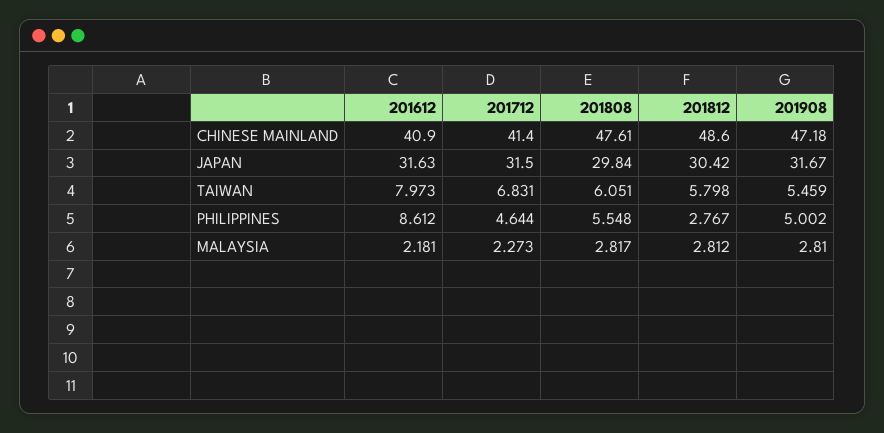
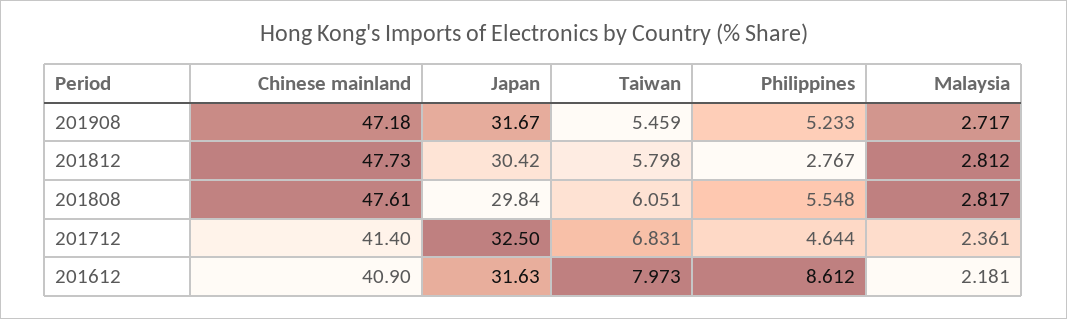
201812, CHINESE MAINLAND: 48.6 -> 47.73
201712, JAPAN: 31.5 -> 32.5
201908, PHILIPPINES: 5.002 -> 5.233
201712, MALAYSIA: 2.273 -> 2.361
201908, MALAYSIA: 2.81 -> 2.717

